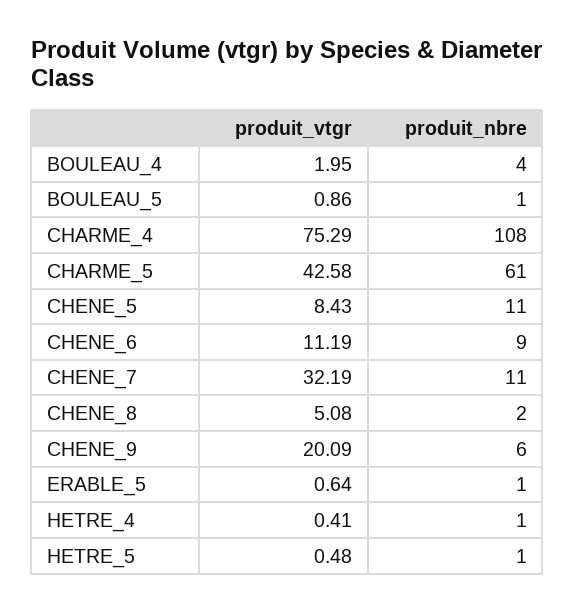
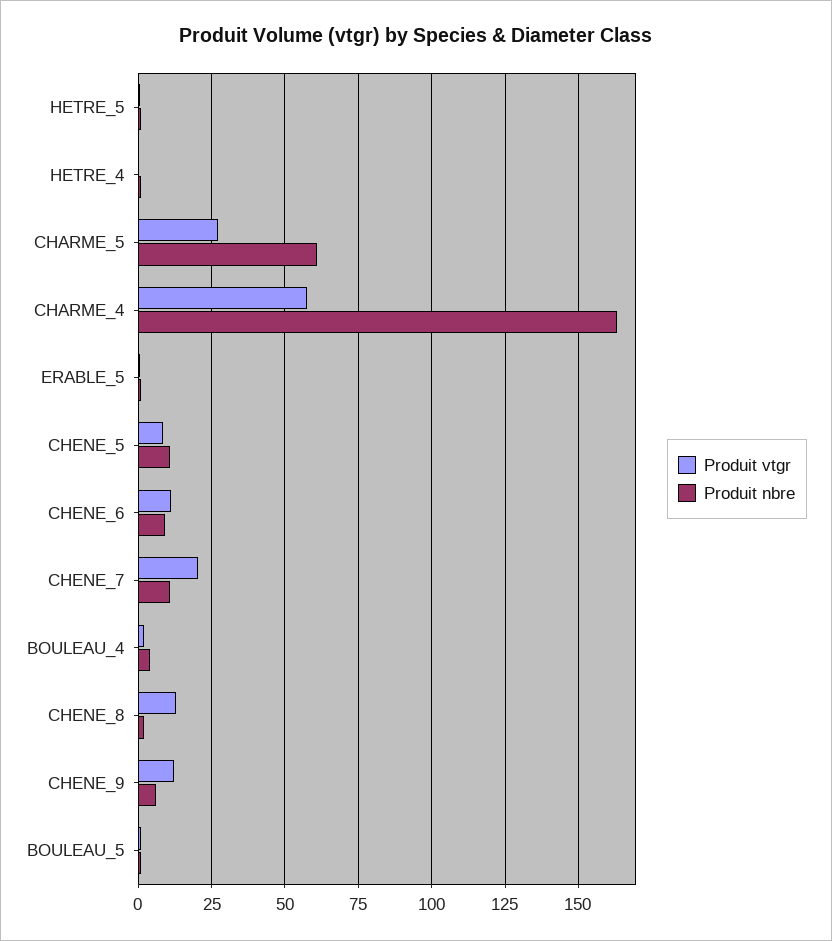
produit_vtgr, CHARME_4: 75.29 -> 57.5
produit_nbre, CHARME_4: 108 -> 162.5
produit_vtgr, CHARME_5: 42.58 -> 27.5
produit_vtgr, CHENE_7: 32.19 -> 20
produit_vtgr, CHENE_8: 5.08 -> 12.5
produit_vtgr, CHENE_9: 20.09 -> 12.5

